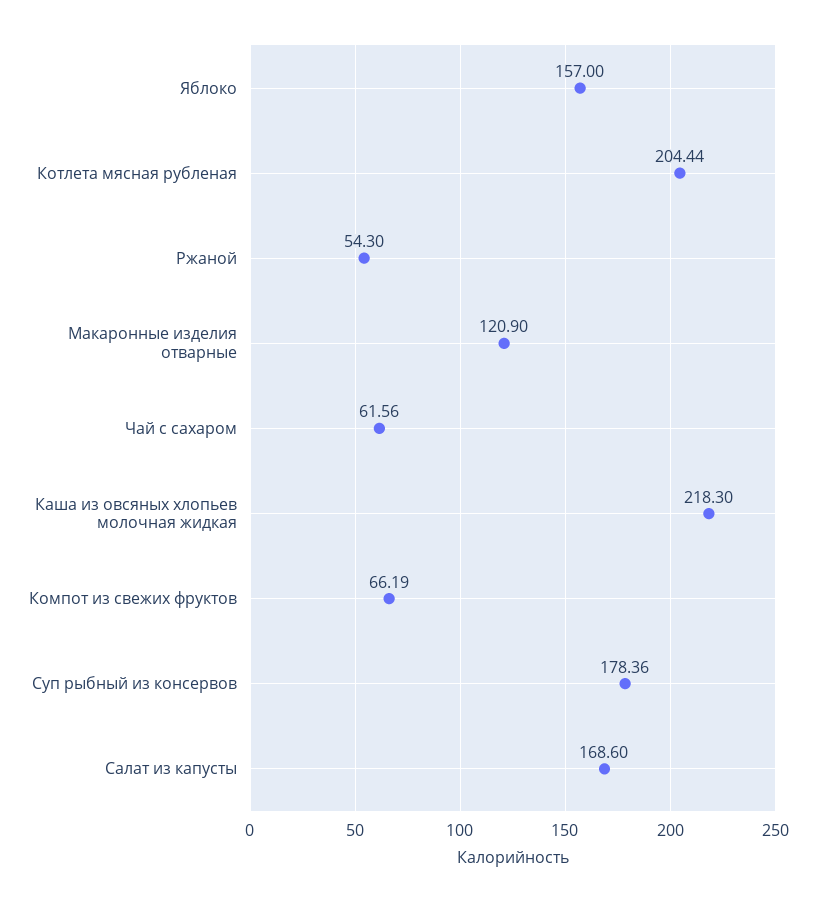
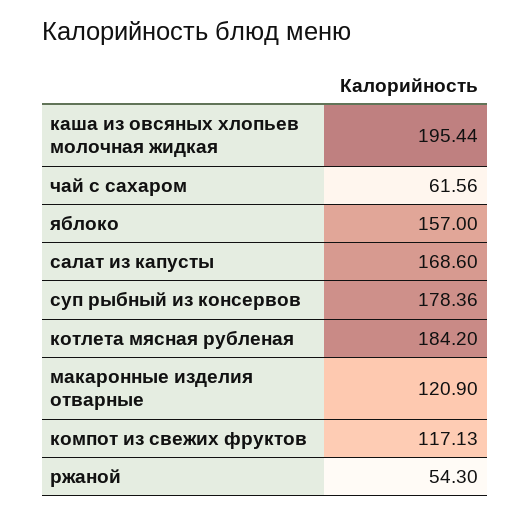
Котлета мясная рубленая: 204.44 -> 184.2
Каша из овсяных хлопьев молочная жидкая: 218.3 -> 195.44
Компот из свежих фруктов: 66.19 -> 117.13

